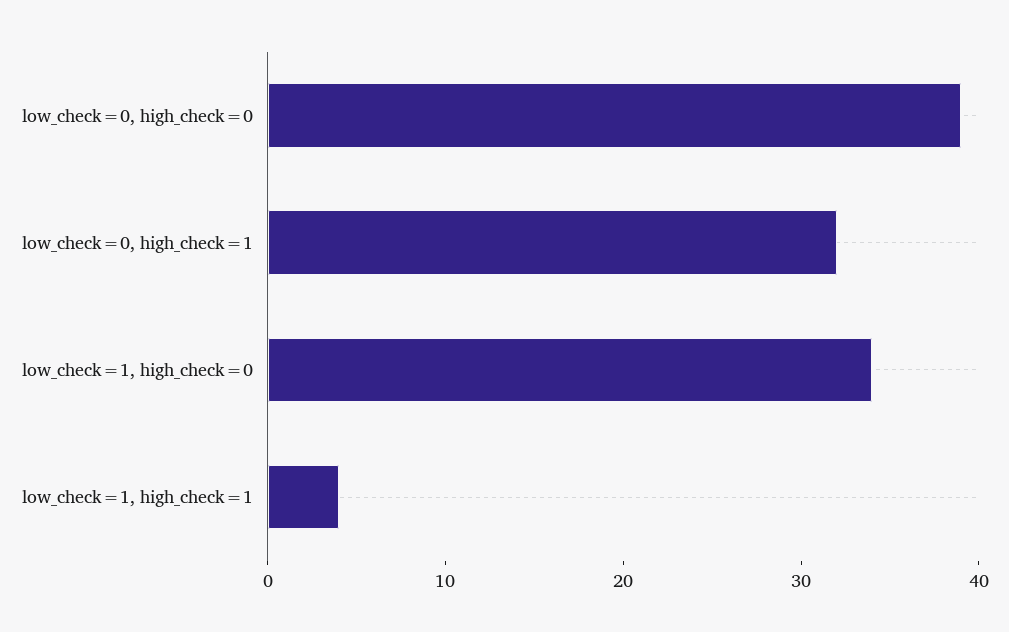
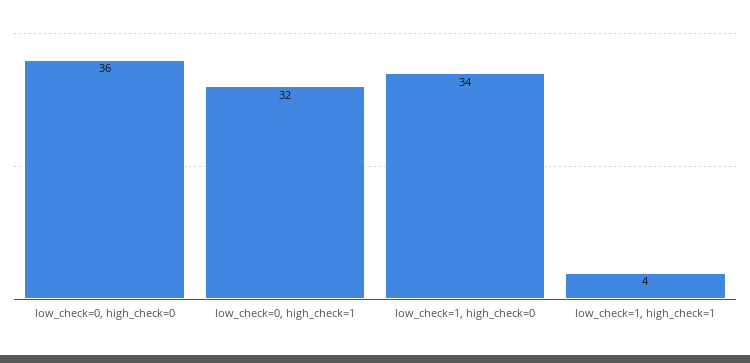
low_check=0, high_check=0: 39 -> 36

